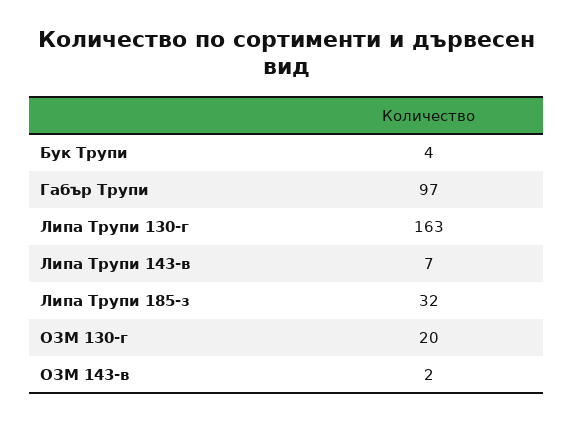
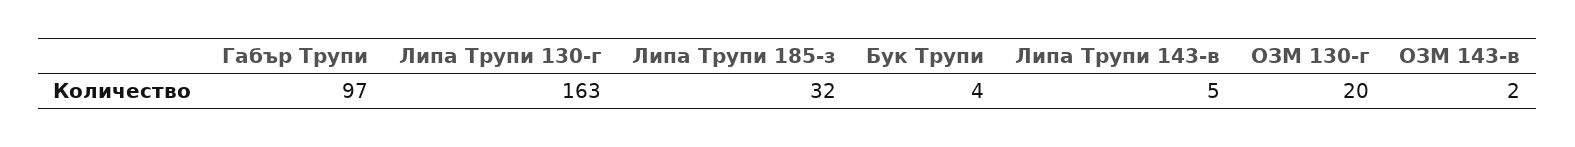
Липа Трупи 143-в: 7 -> 5

